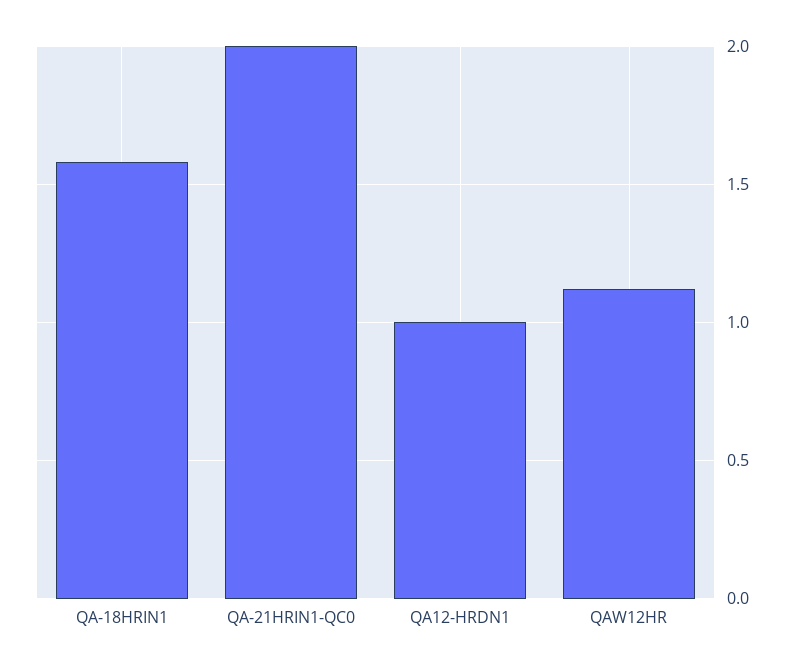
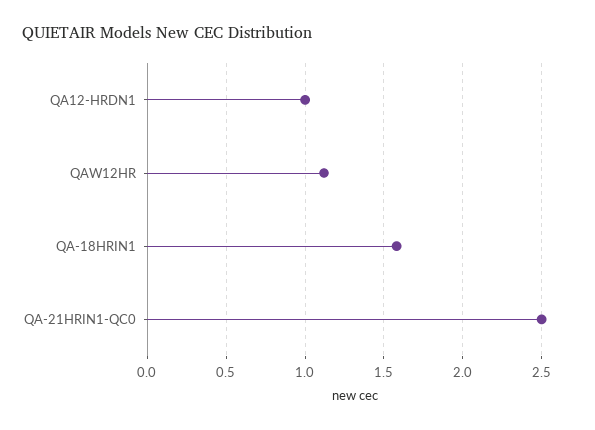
QA-21HRIN1-QC0: 2 -> 2.5

